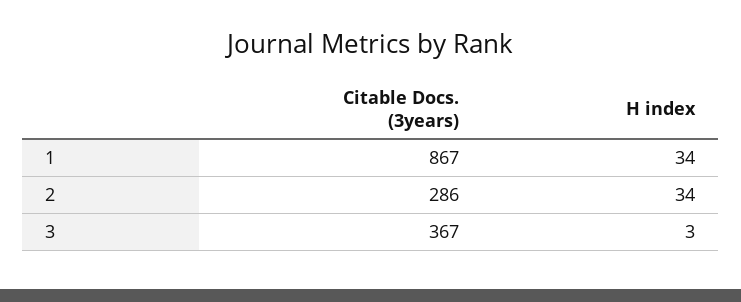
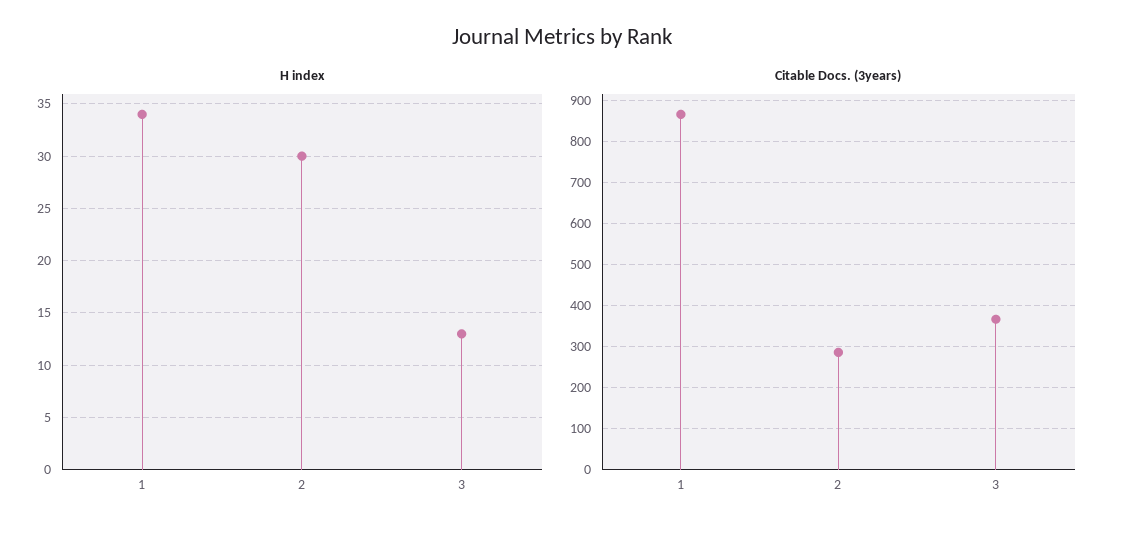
H index, 2: 34 -> 30
H index, 3: 3 -> 13

